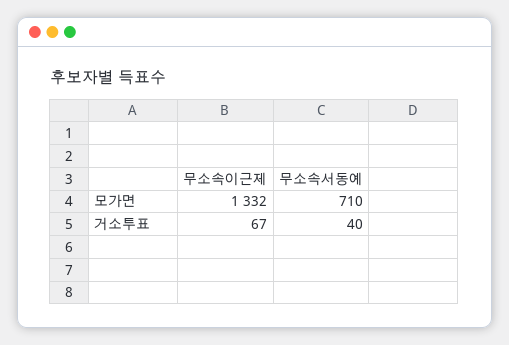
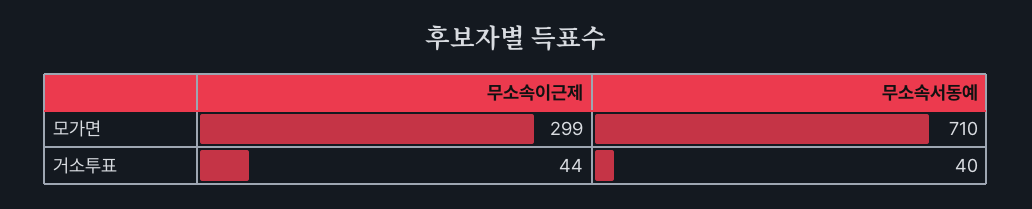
무소속이근제, 모가면: 1332 -> 299
무소속이근제, 거소투표: 67 -> 44

